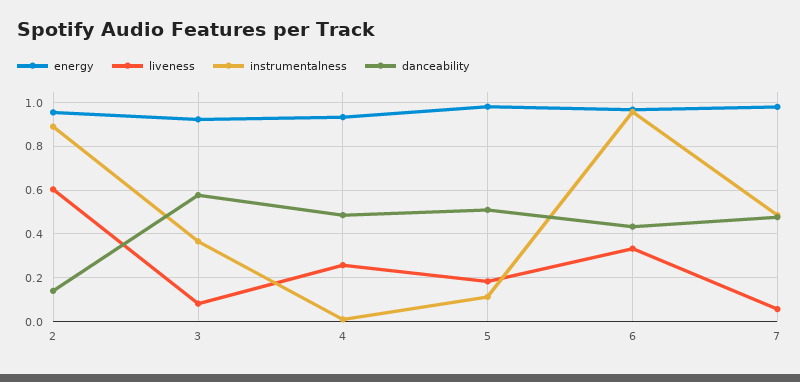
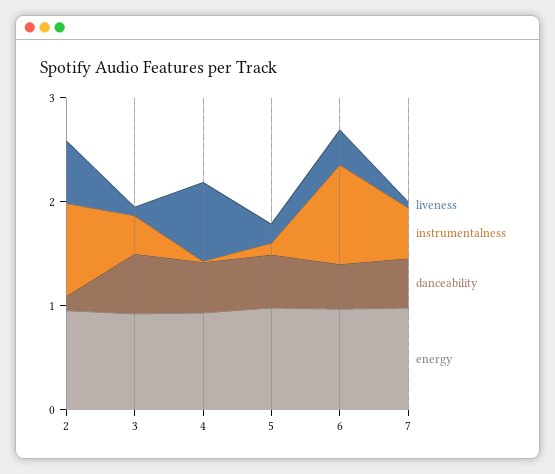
liveness, 4: 0.25 -> 0.8

